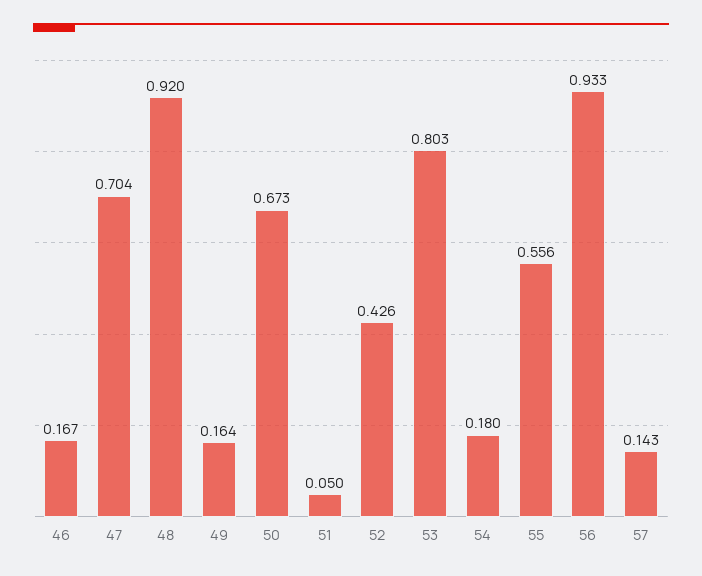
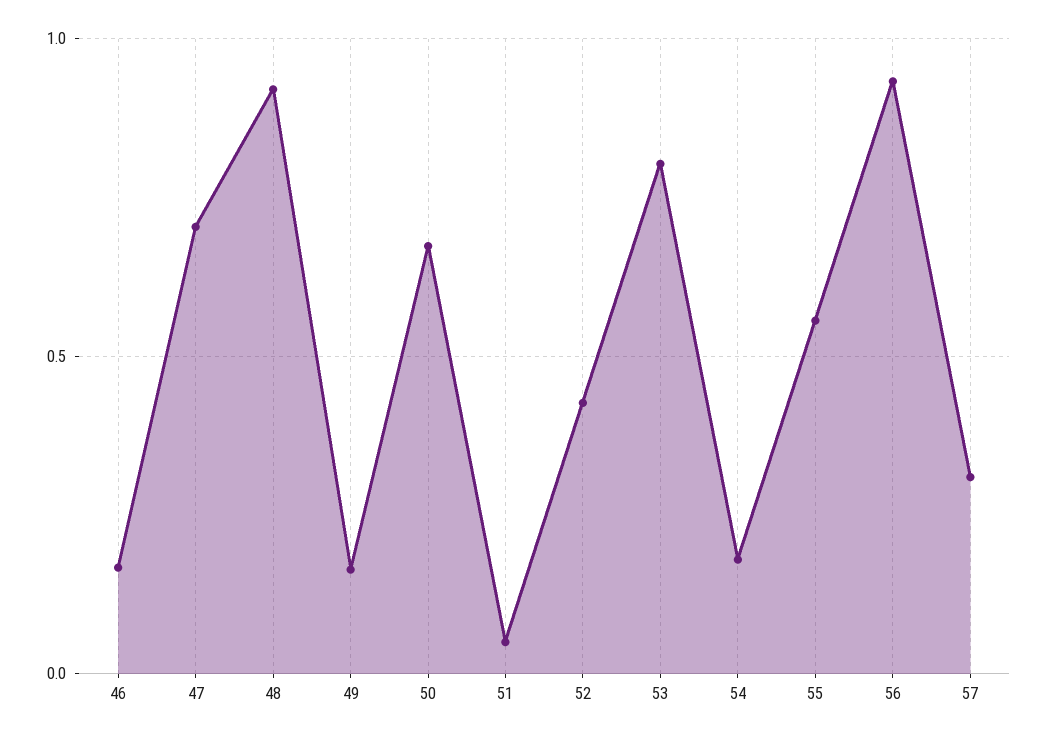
57: 0.143 -> 0.3

